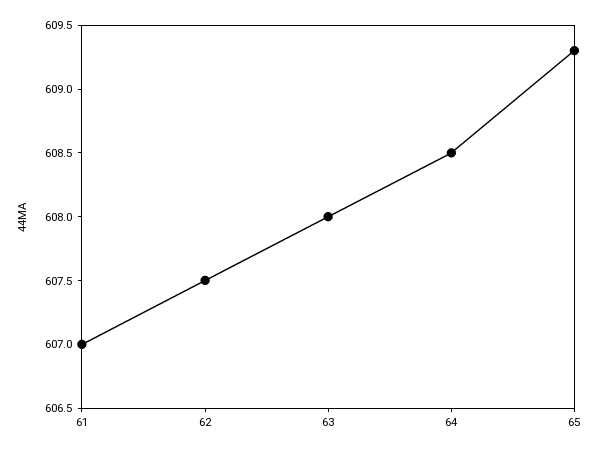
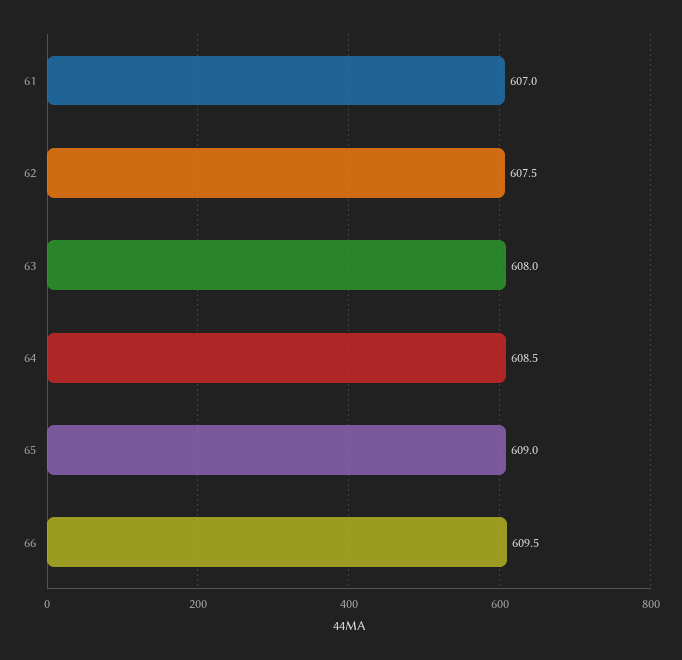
65: 609.3 -> 609
66: none -> 609.5

